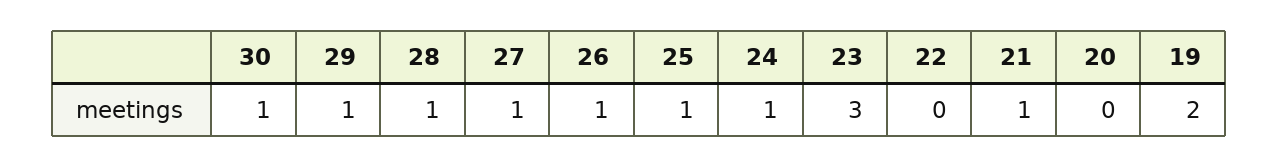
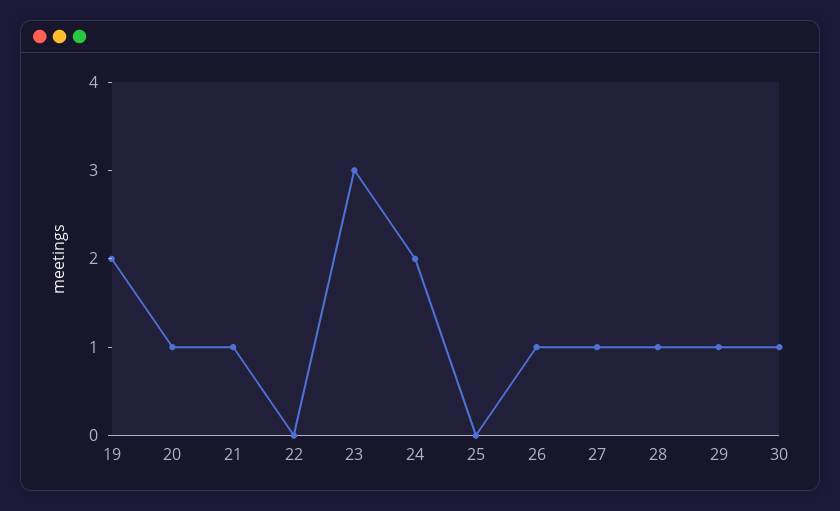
25: 1 -> 0
24: 1 -> 2
20: 0 -> 1

